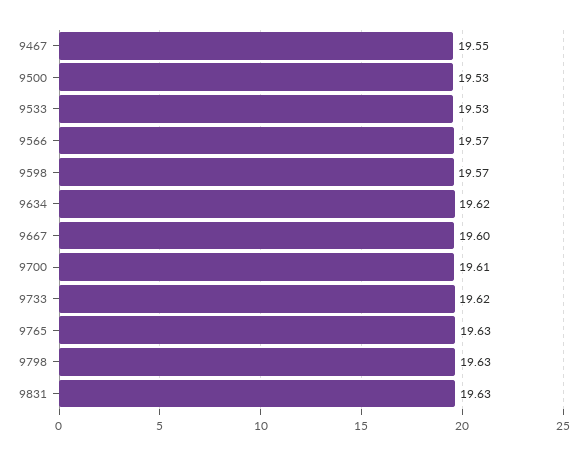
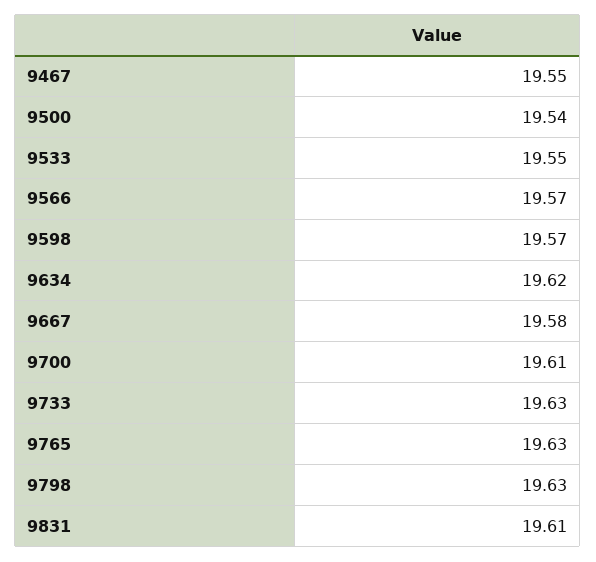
9500: 19.53 -> 19.54
9533: 19.53 -> 19.55
9667: 19.6 -> 19.58
9733: 19.62 -> 19.63
9831: 19.63 -> 19.61

